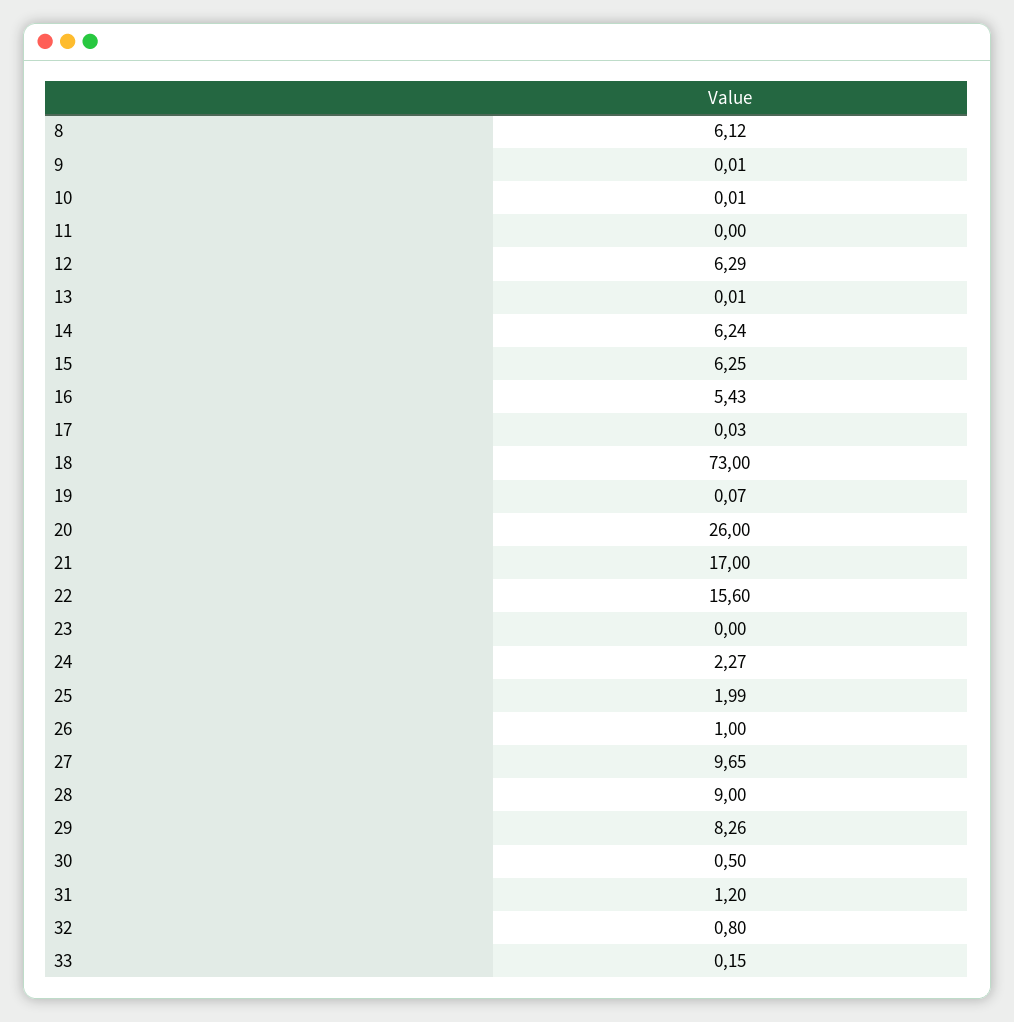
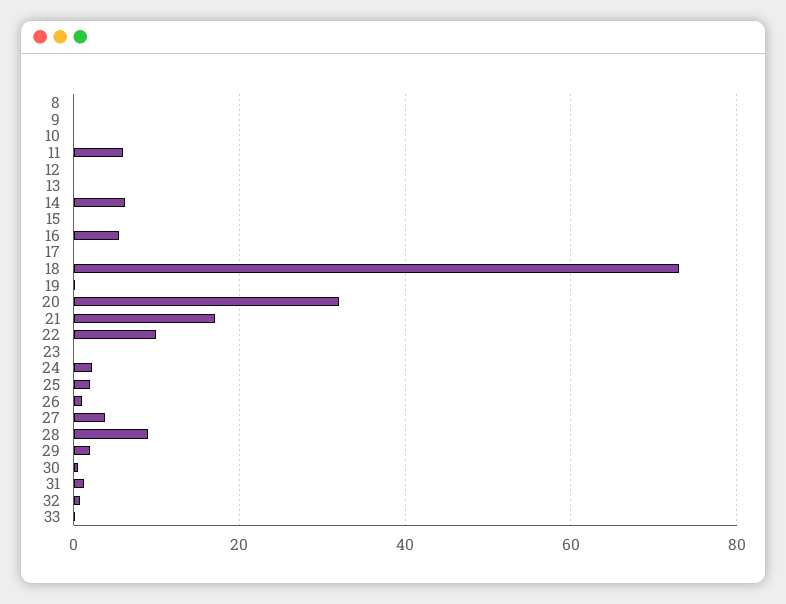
8: 6.12 -> 0
11: 0 -> 6
12: 6.29 -> 0
15: 6.25 -> 0
20: 26 -> 32
22: 15.6 -> 10
27: 9.65 -> 4
29: 8.26 -> 2

